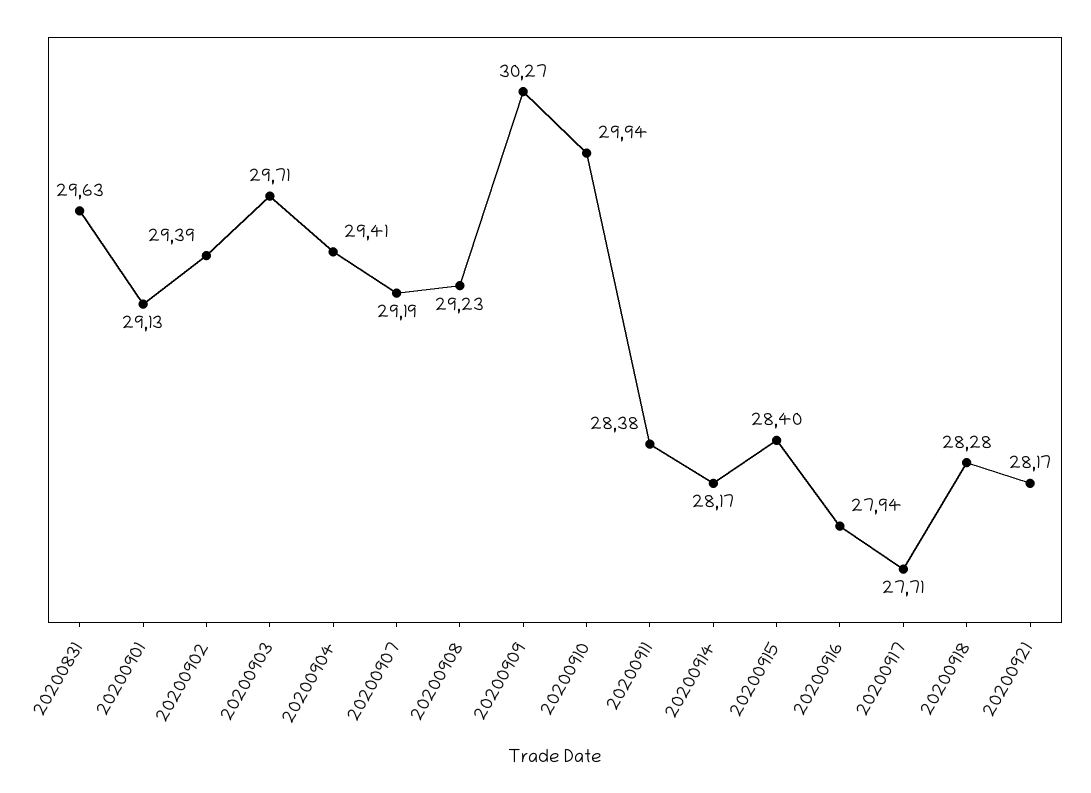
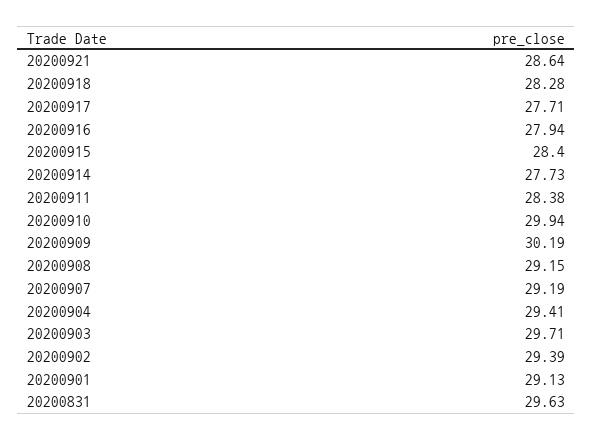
20200908: 29.23 -> 29.15
20200909: 30.27 -> 30.19
20200914: 28.17 -> 27.73
20200921: 28.17 -> 28.64

